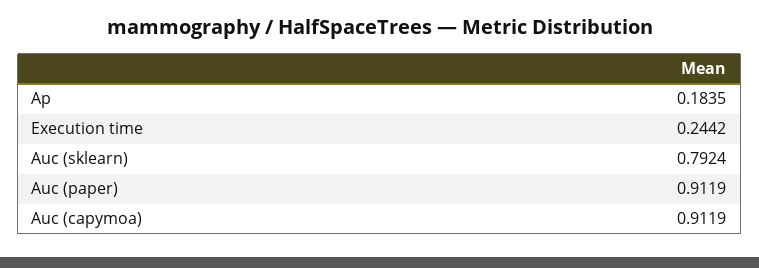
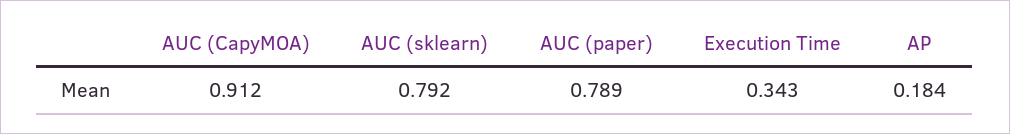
Execution time: 0.2442 -> 0.343
Auc (paper): 0.9119 -> 0.789

